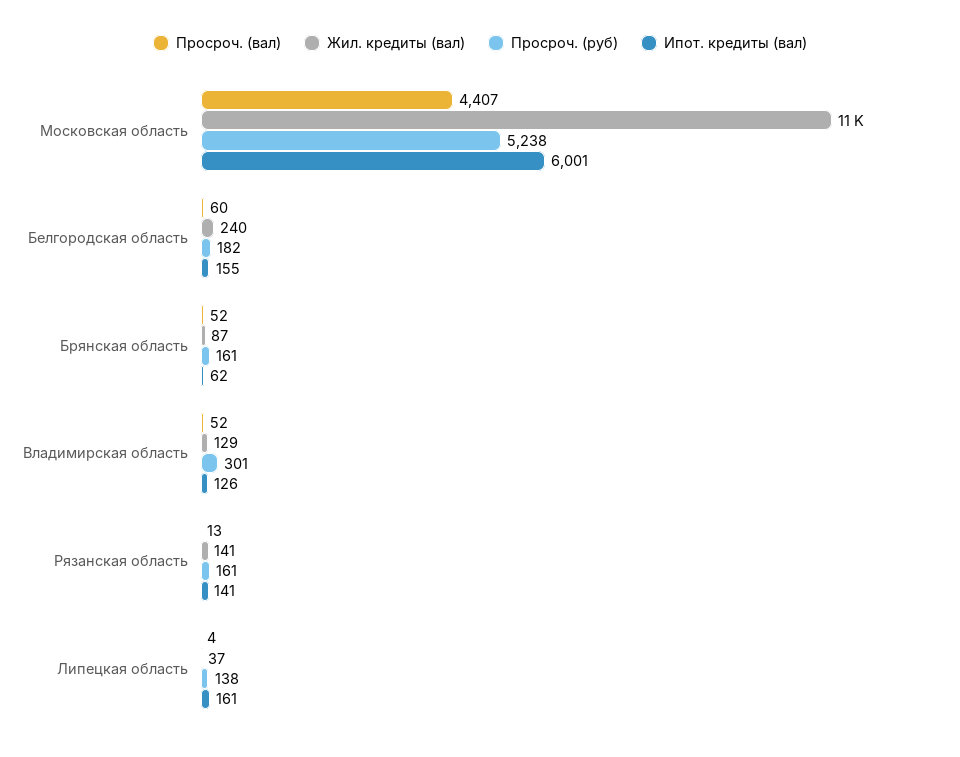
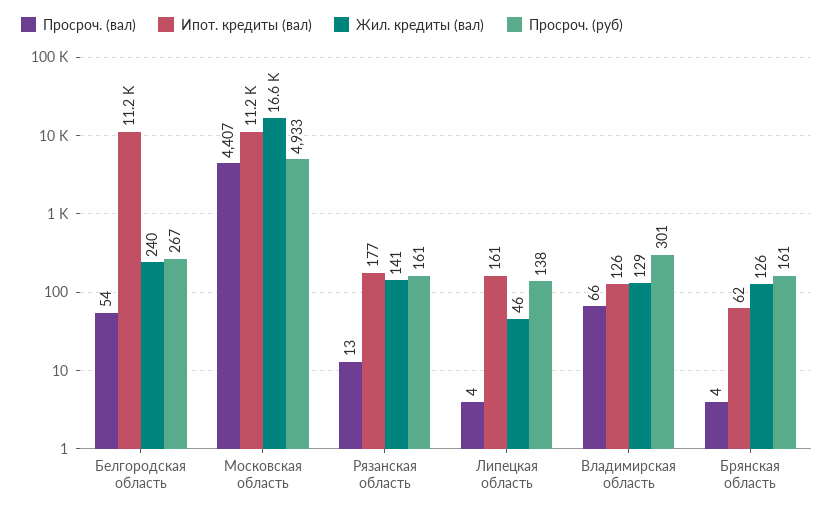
Жил. кредиты (вал), Московская область: 11000 -> 16600
Просроч. (руб), Московская область: 5238 -> 4933
Ипот. кредиты (вал), Московская область: 6001 -> 11200
Просроч. (вал), Белгородская область: 60 -> 54
Просроч. (руб), Белгородская область: 182 -> 267
Ипот. кредиты (вал), Белгородская область: 155 -> 11200
Просроч. (вал), Брянская область: 52 -> 4
Жил. кредиты (вал), Брянская область: 87 -> 126
Просроч. (вал), Владимирская область: 52 -> 66
Ипот. кредиты (вал), Рязанская область: 141 -> 177
Жил. кредиты (вал), Липецкая область: 37 -> 46

